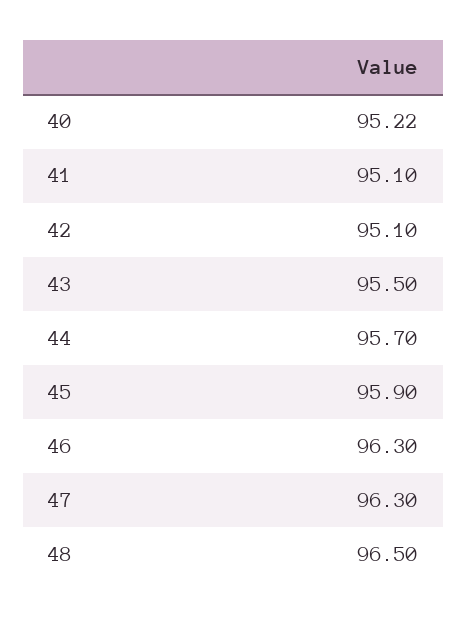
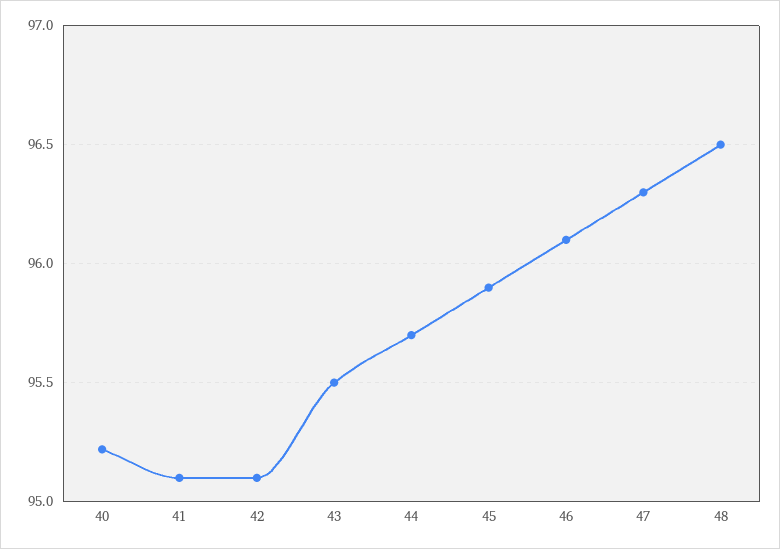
46: 96.3 -> 96.1

